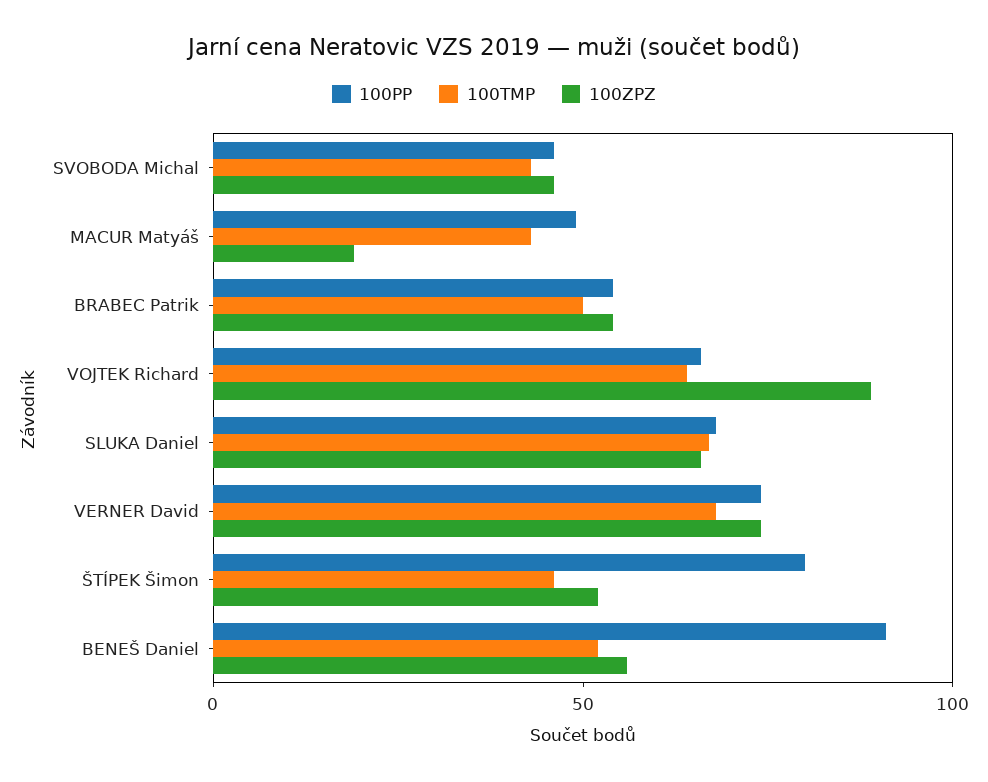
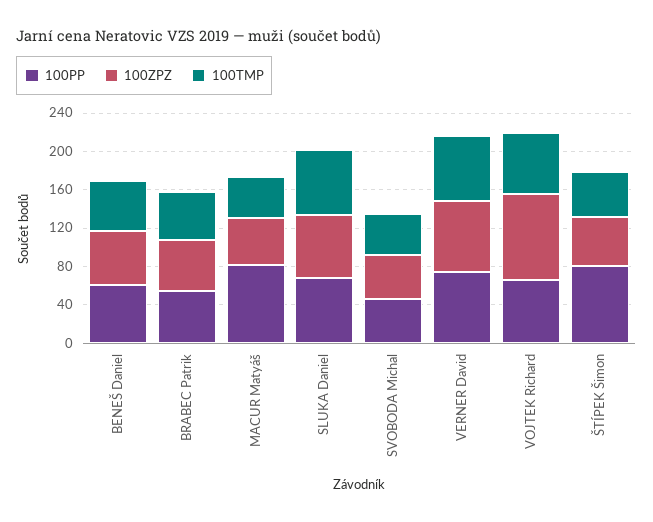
100PP, MACUR Matyáš: 50 -> 80
100ZPZ, MACUR Matyáš: 20 -> 50
100PP, BENEŠ Daniel: 90 -> 60

